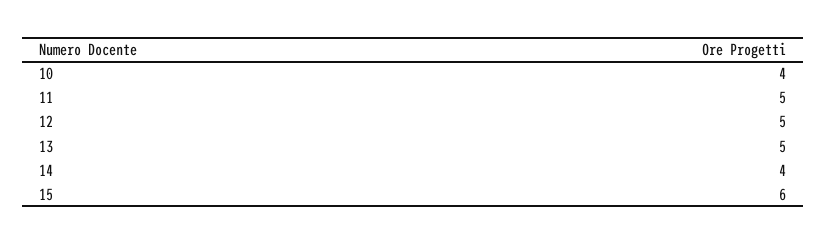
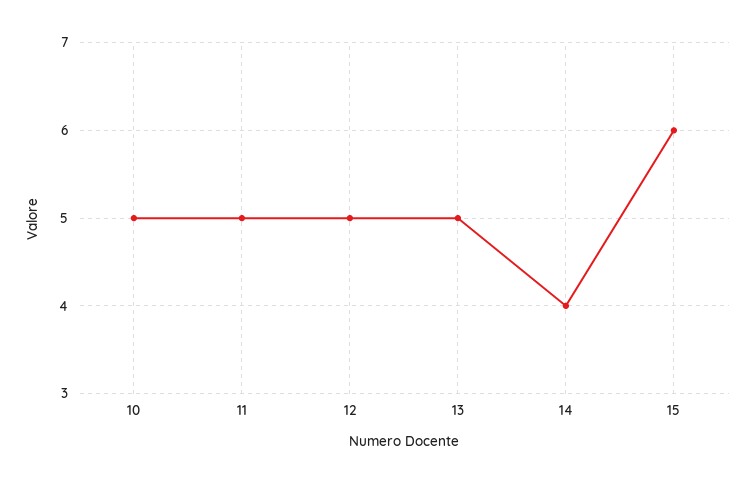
10: 4 -> 5

